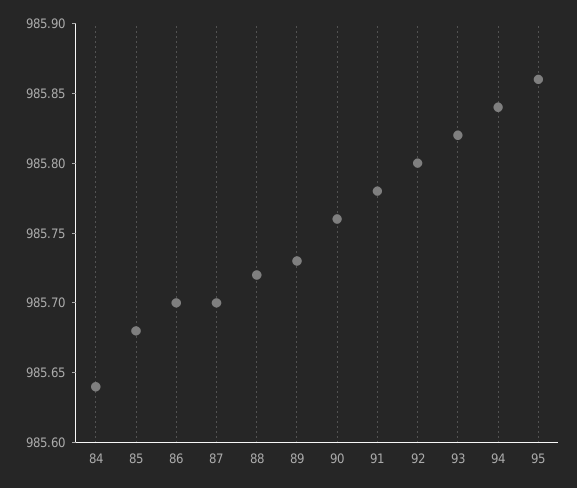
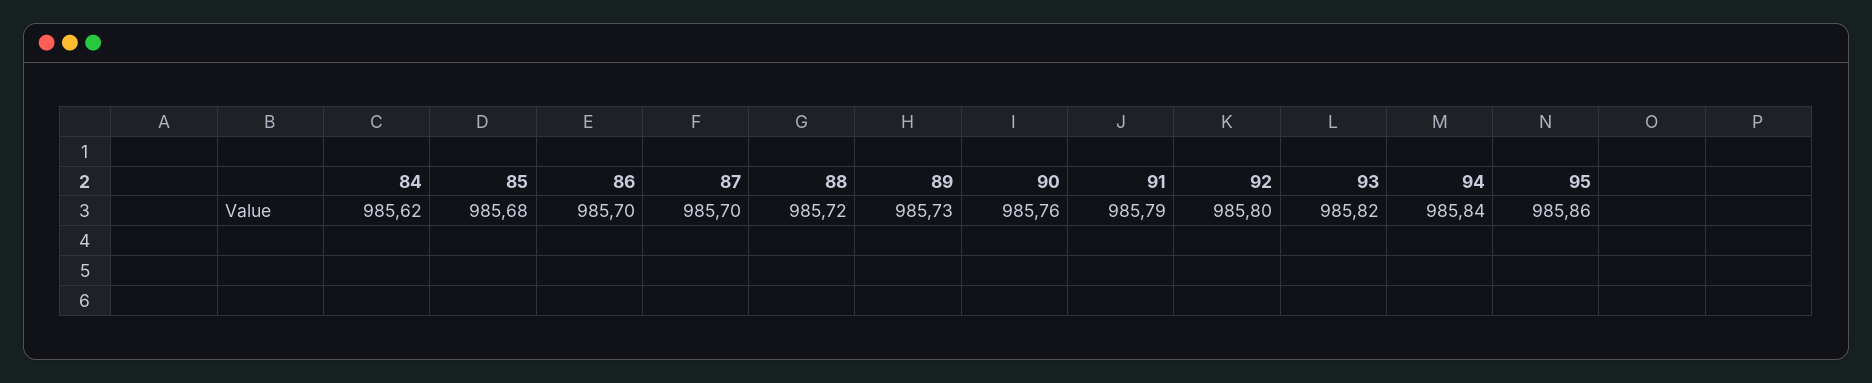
84: 985.64 -> 985.62
91: 985.78 -> 985.79

